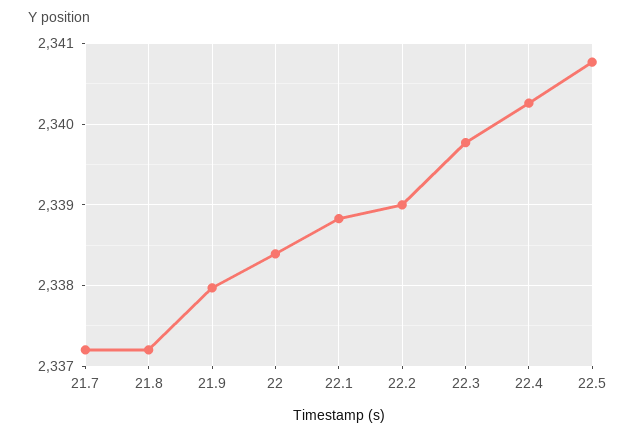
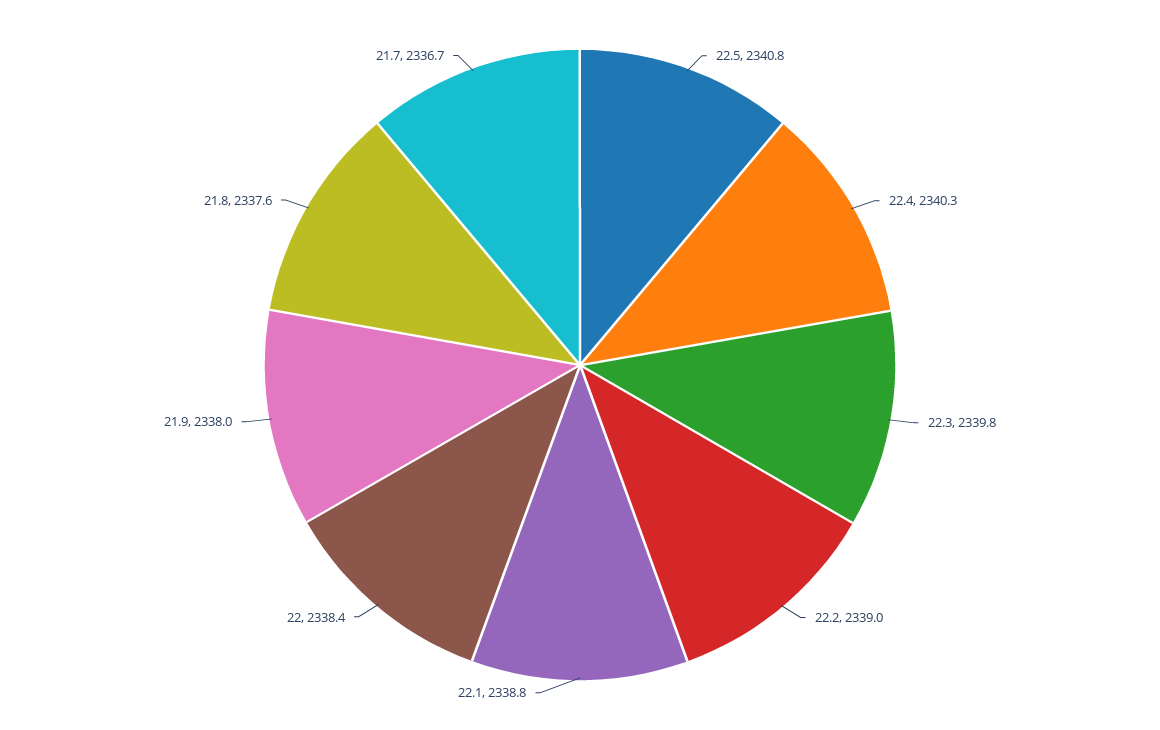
21.7: 2337.2 -> 2336.7
21.8: 2337.2 -> 2337.6

